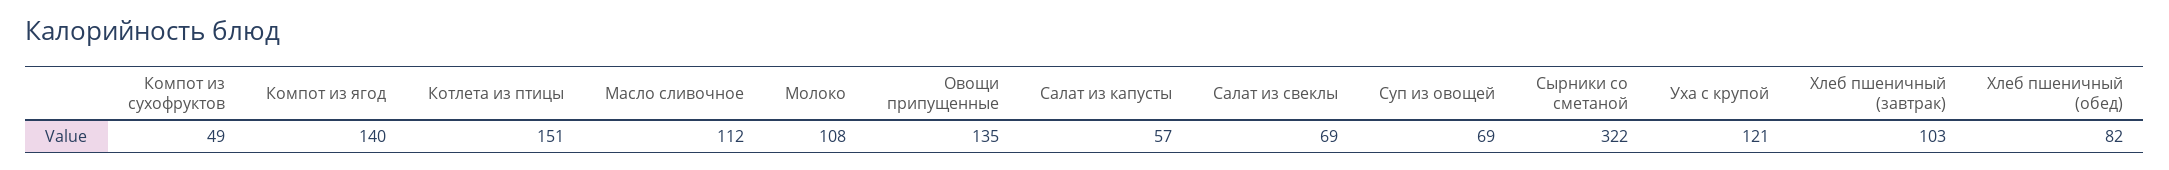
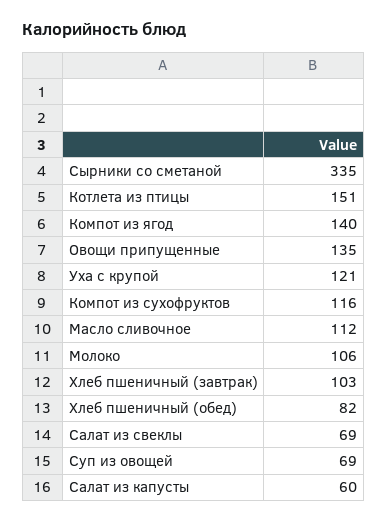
Компот из сухофруктов: 49 -> 116
Молоко: 108 -> 106
Салат из капусты: 57 -> 60
Сырники со сметаной: 322 -> 335

